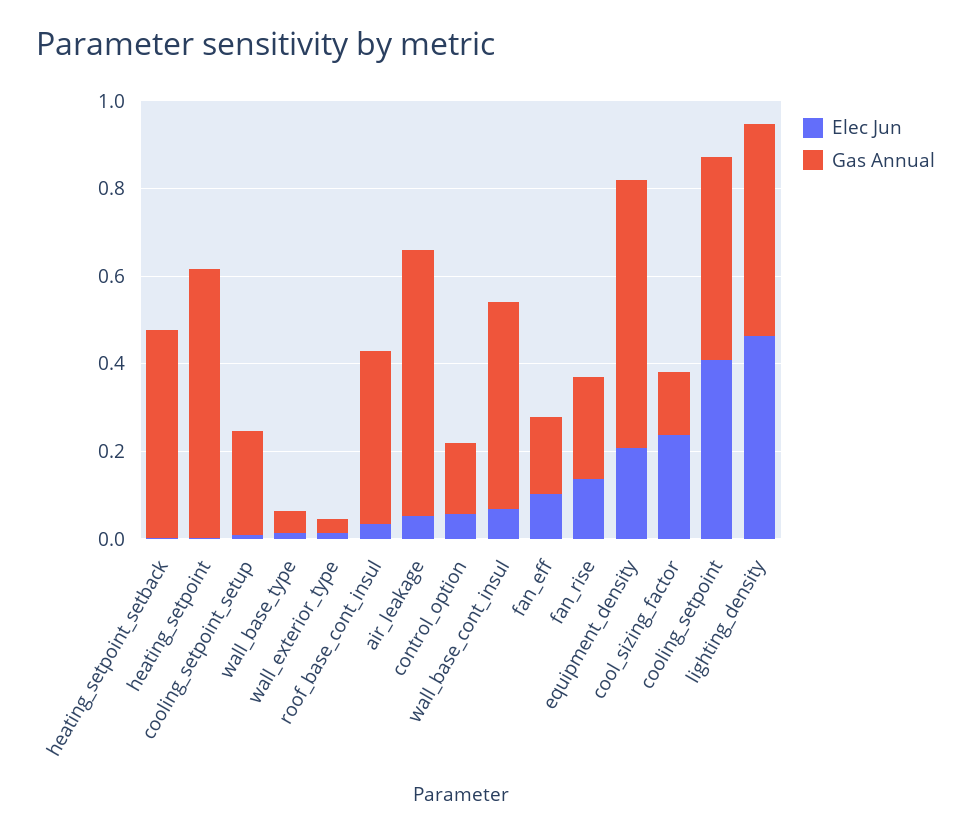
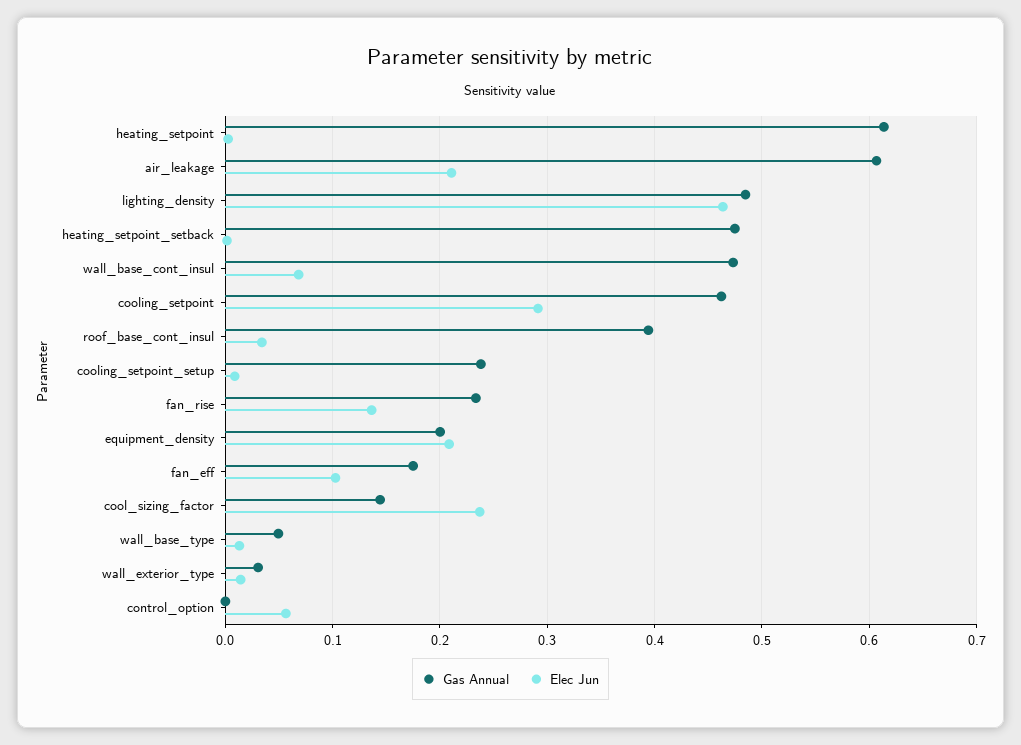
Elec Jun, air_leakage: 0.05 -> 0.21
Gas Annual, control_option: 0.15 -> 0
Gas Annual, equipment_density: 0.6 -> 0.2
Elec Jun, cooling_setpoint: 0.4 -> 0.29

